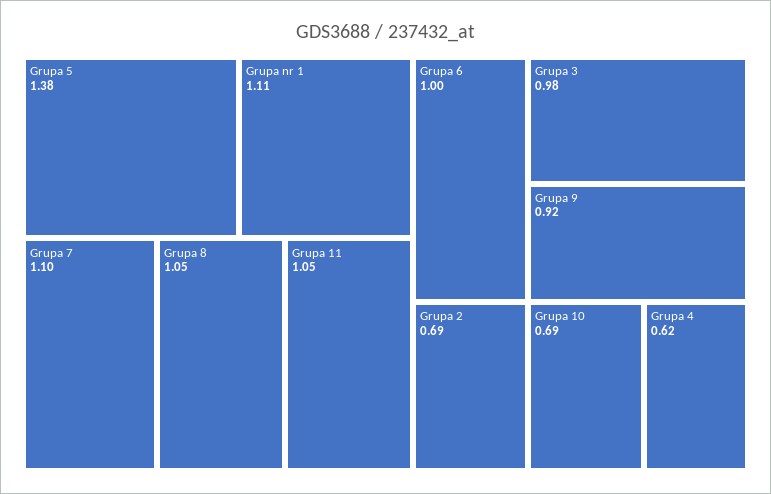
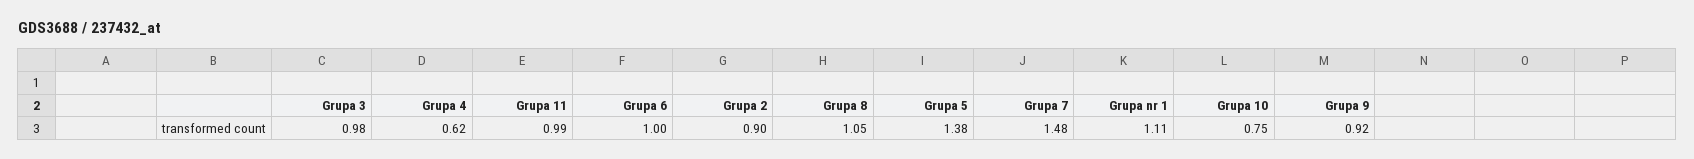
Grupa 7: 1.1 -> 1.48
Grupa 11: 1.05 -> 0.99
Grupa 2: 0.69 -> 0.9
Grupa 10: 0.69 -> 0.75

